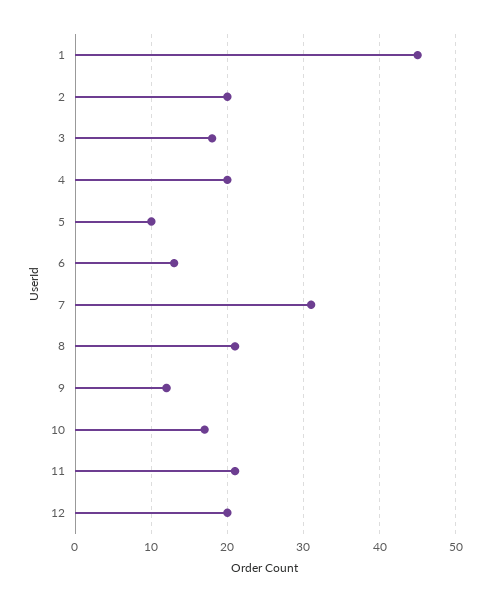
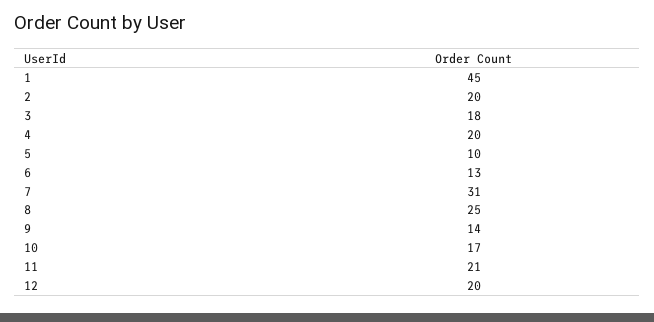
8: 21 -> 25
9: 12 -> 14

